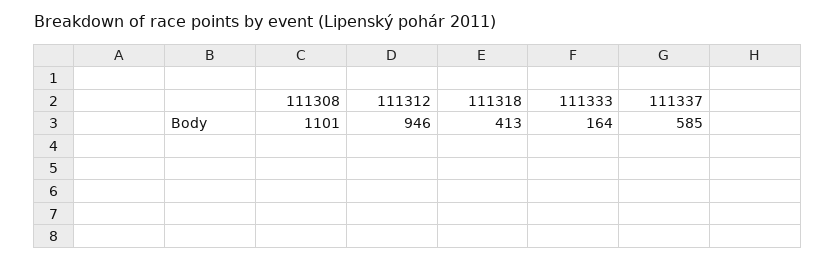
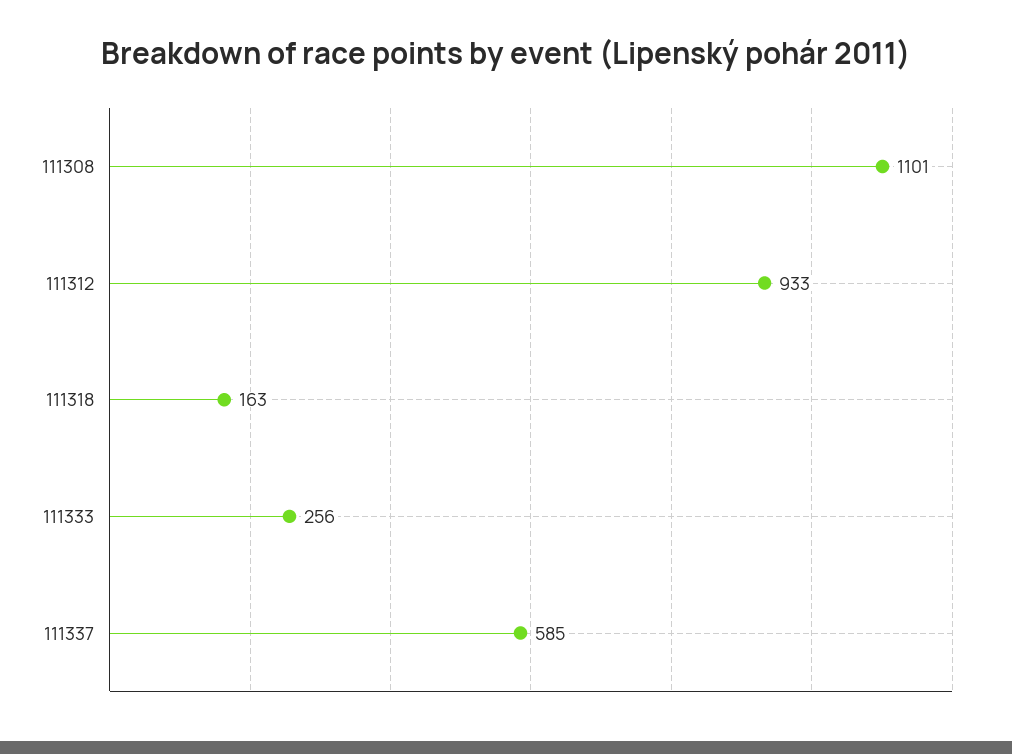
111312: 946 -> 933
111318: 413 -> 163
111333: 164 -> 256

